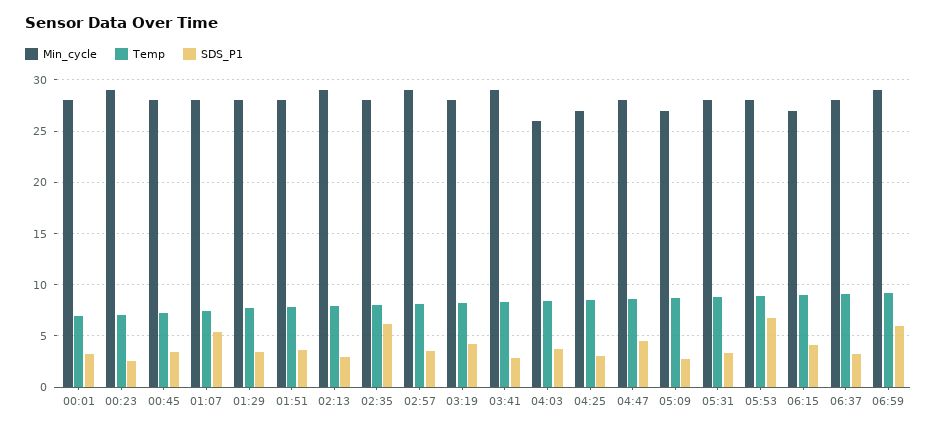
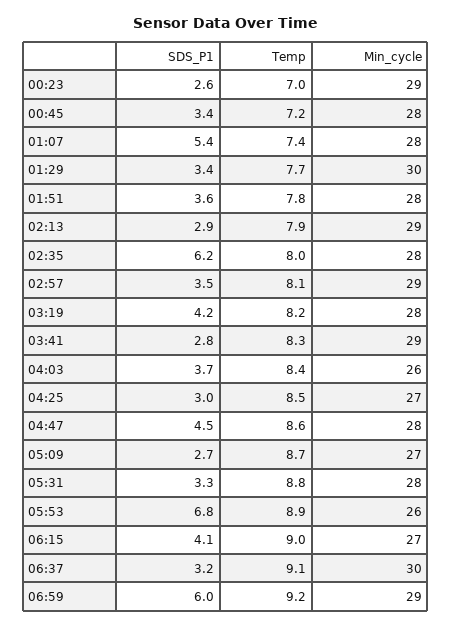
Min_cycle, 00:01: 28 -> none
Temp, 00:01: 7 -> none
SDS_P1, 00:01: 3 -> none
Min_cycle, 01:29: 28 -> 30
Min_cycle, 05:53: 28 -> 26
Min_cycle, 06:37: 28 -> 30

